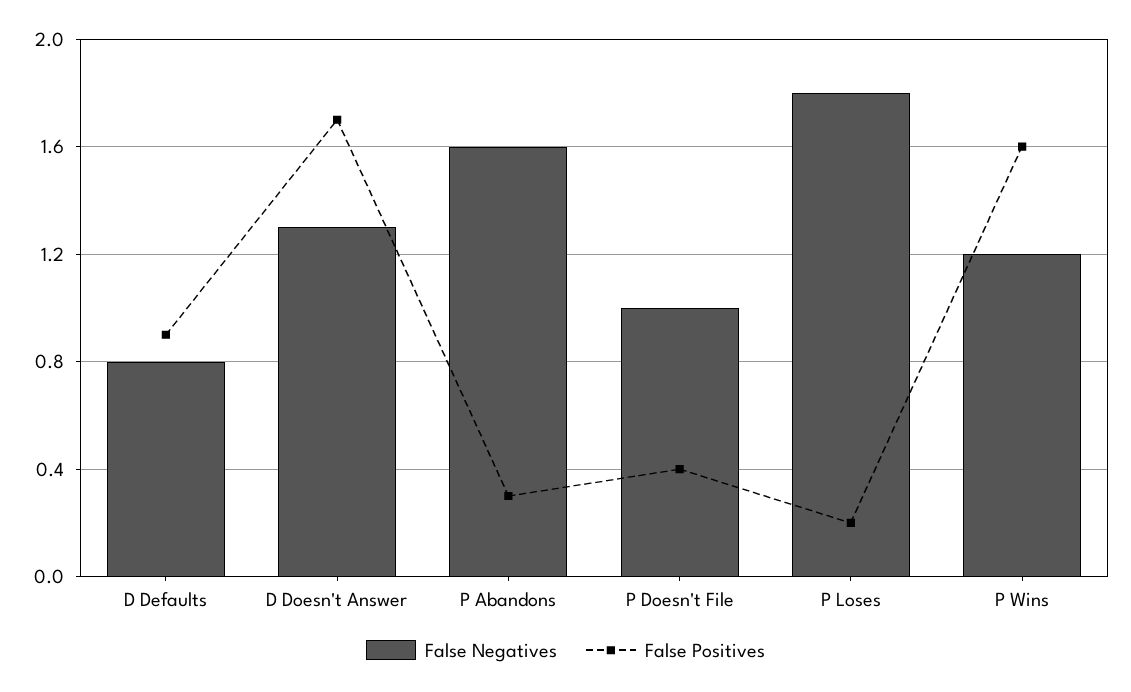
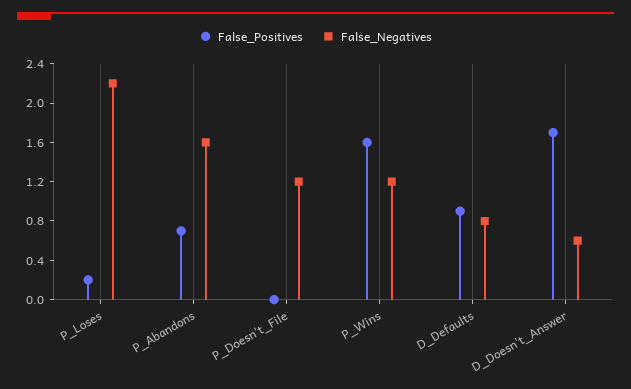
False Negatives, D Doesn't Answer: 1.3 -> 0.6
False Positives, P Abandons: 0.3 -> 0.7
False Negatives, P Doesn't File: 1 -> 1.2
False Positives, P Doesn't File: 0.4 -> 0
False Negatives, P Loses: 1.8 -> 2.2

